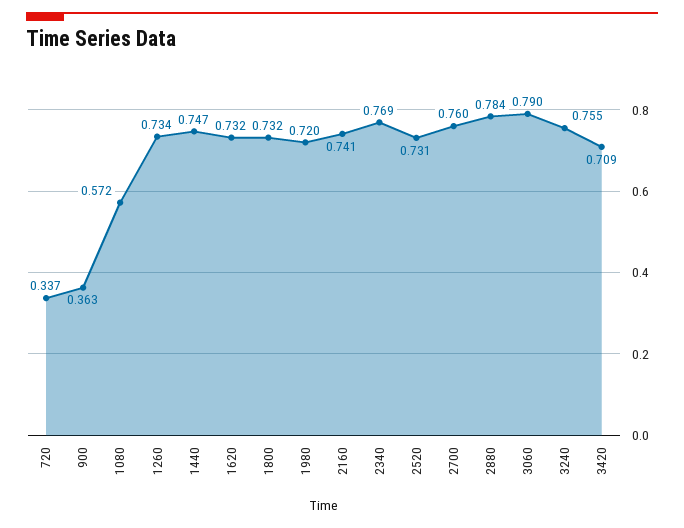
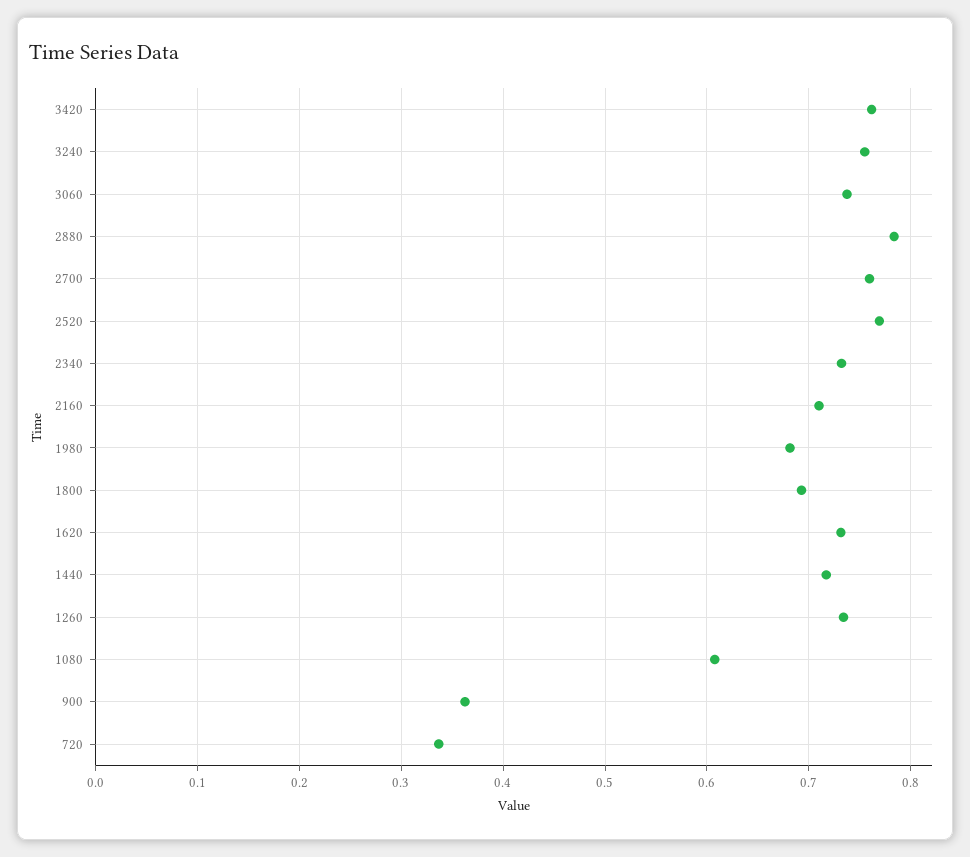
1080: 0.572 -> 0.61
1440: 0.747 -> 0.72
1800: 0.732 -> 0.69
1980: 0.72 -> 0.68
2160: 0.741 -> 0.71
2340: 0.769 -> 0.73
2520: 0.731 -> 0.77
3060: 0.79 -> 0.74
3420: 0.709 -> 0.76

